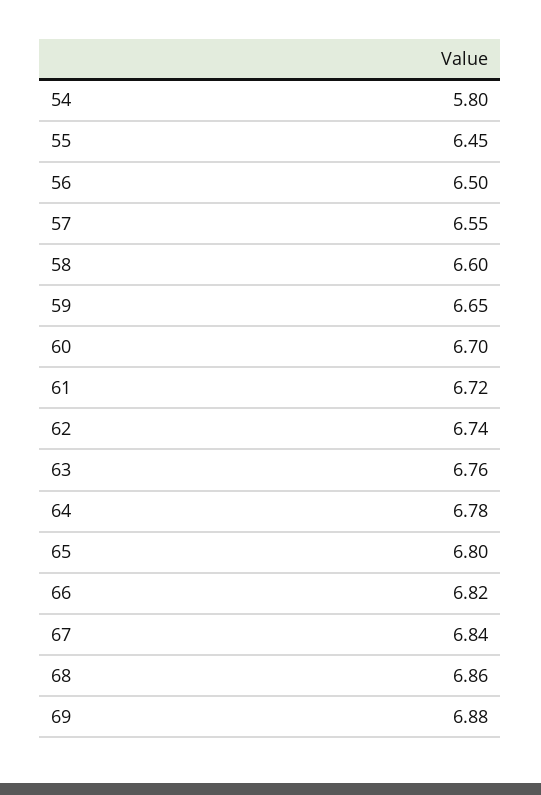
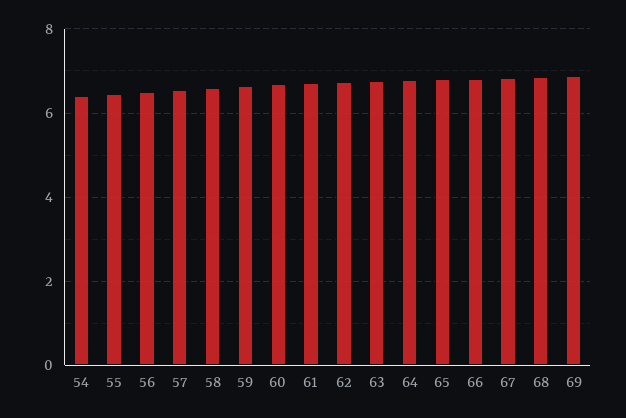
54: 5.8 -> 6.4

